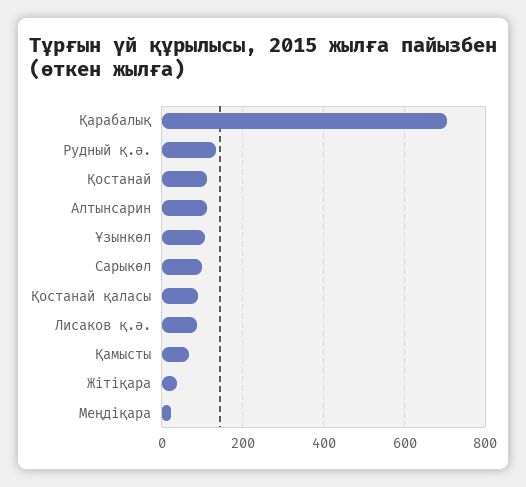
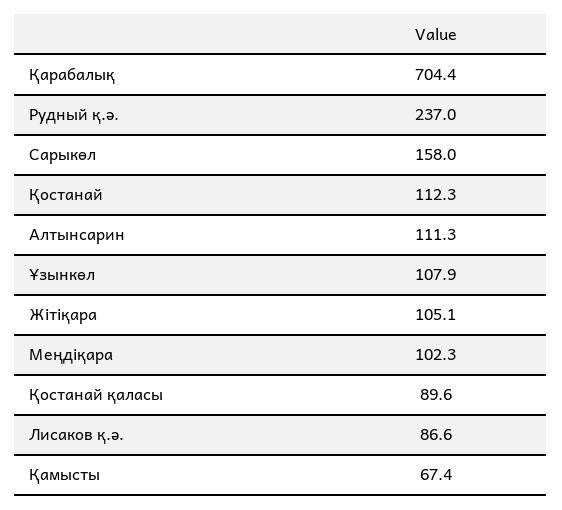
Рудный қ.ә.: 140 -> 237
Сарыкөл: 100 -> 158
Жітіқара: 40 -> 105.1
Меңдіқара: 20 -> 102.3

